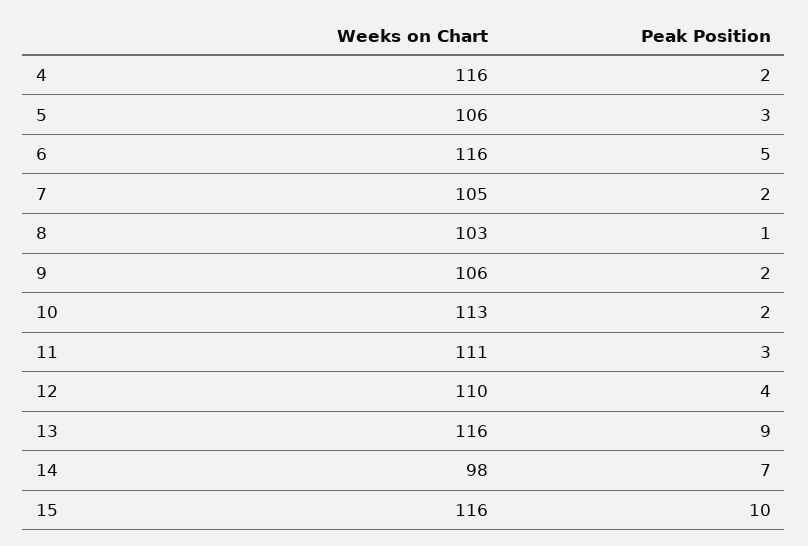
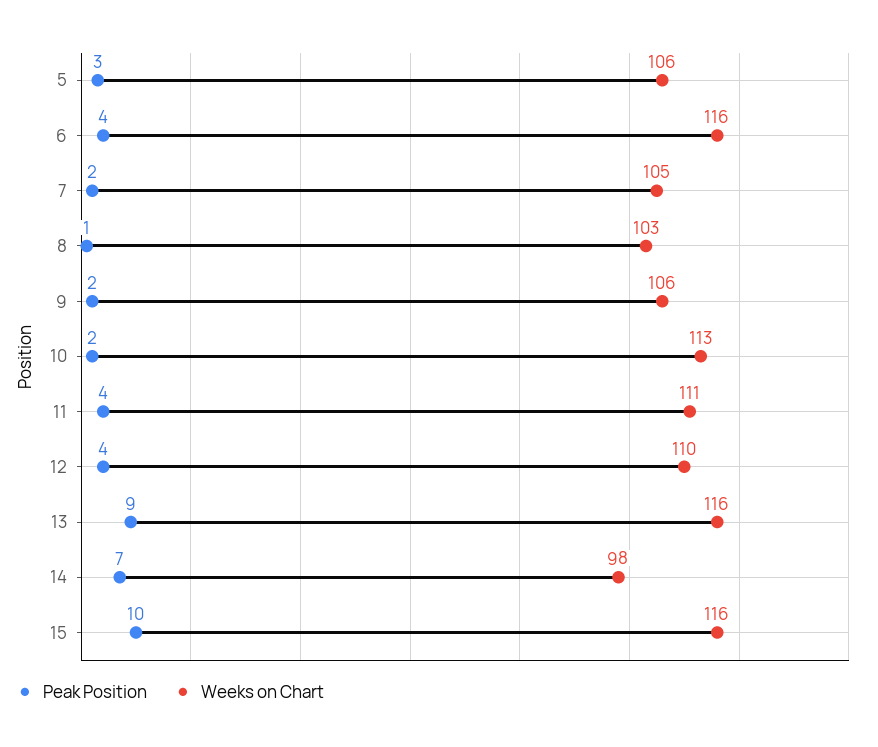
Weeks on Chart, 4: 116 -> none
Peak Position, 4: 2 -> none
Peak Position, 6: 5 -> 4
Peak Position, 11: 3 -> 4

